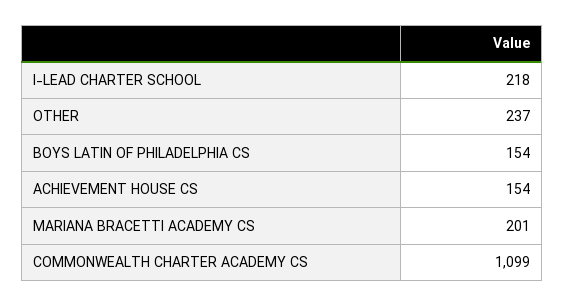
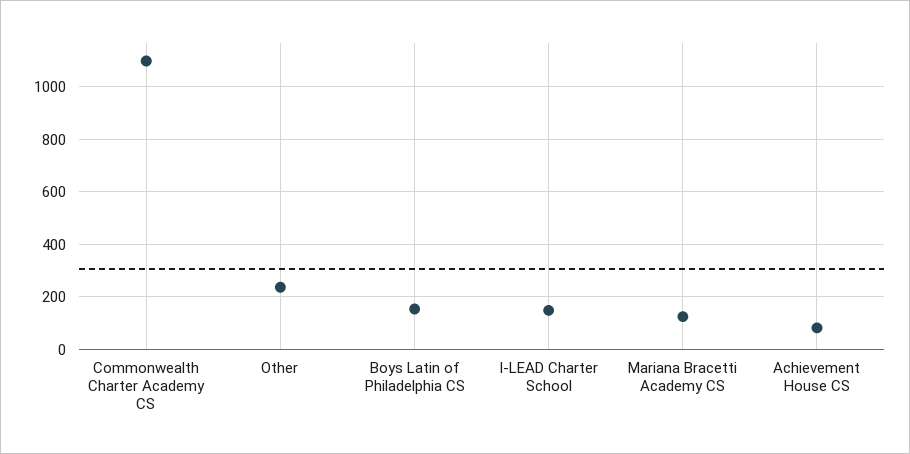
I-LEAD CHARTER SCHOOL: 218 -> 150
ACHIEVEMENT HOUSE CS: 154 -> 75
MARIANA BRACETTI ACADEMY CS: 201 -> 125

